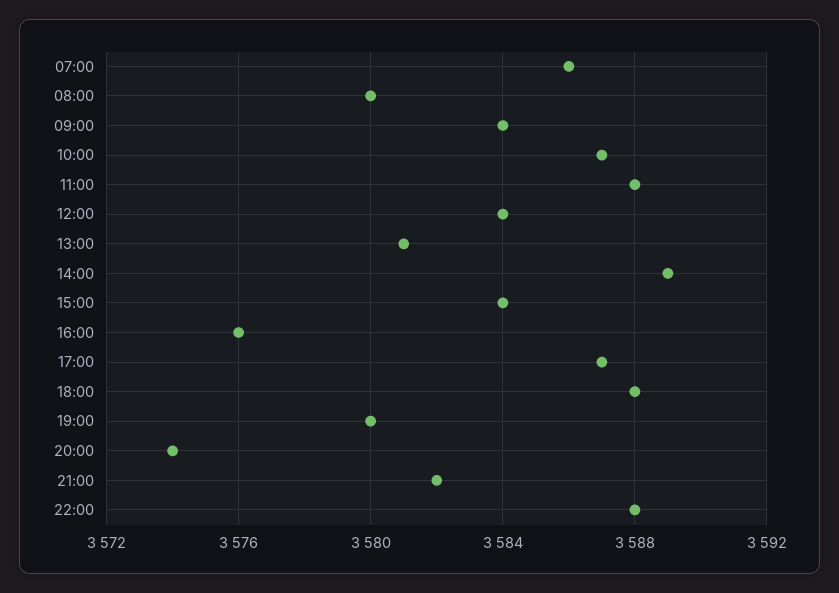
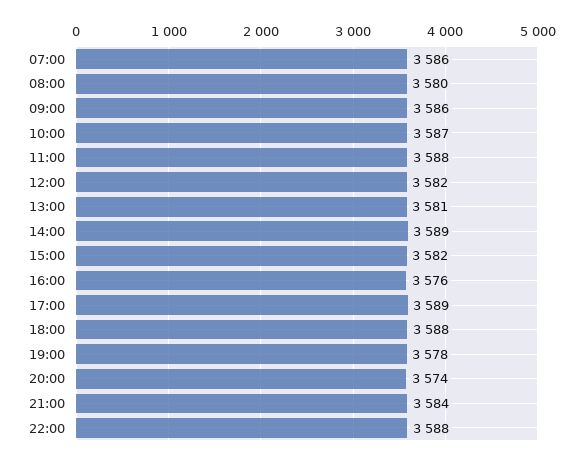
09:00: 3584 -> 3586
12:00: 3584 -> 3582
15:00: 3584 -> 3582
17:00: 3587 -> 3589
19:00: 3580 -> 3578
21:00: 3582 -> 3584

